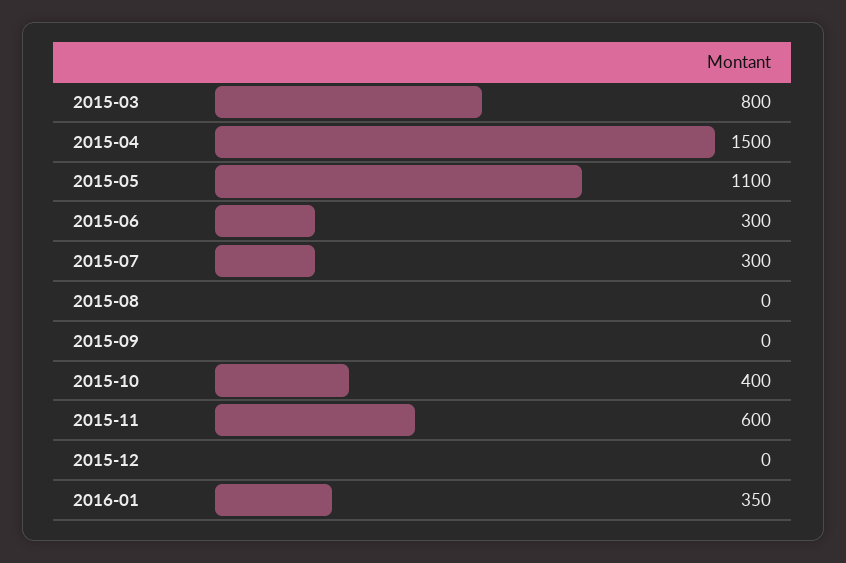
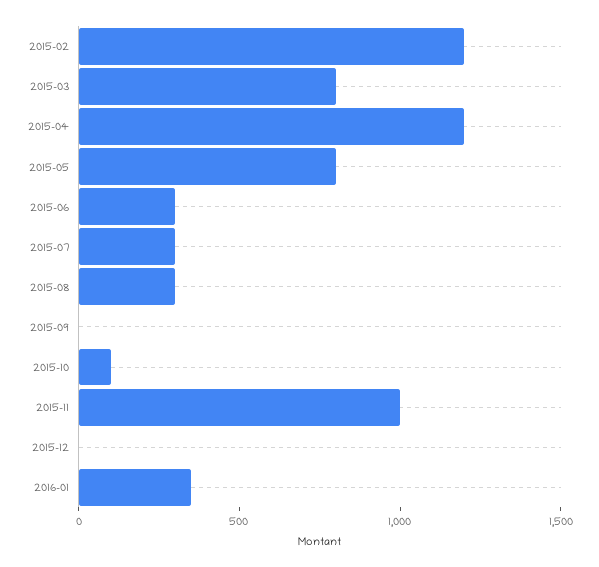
2015-04: 1500 -> 1200
2015-05: 1100 -> 800
2015-08: 0 -> 300
2015-10: 400 -> 100
2015-11: 600 -> 1000
2015-02: none -> 1200

